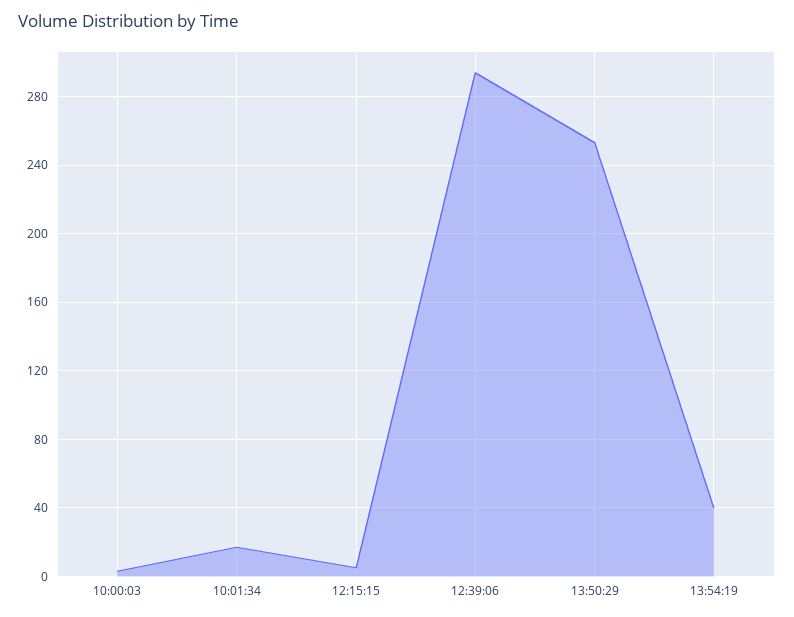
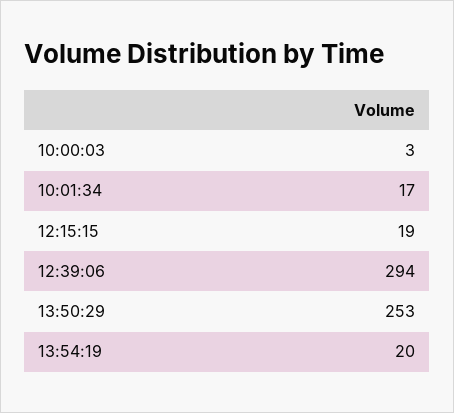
12:15:15: 5 -> 19
13:54:19: 40 -> 20

